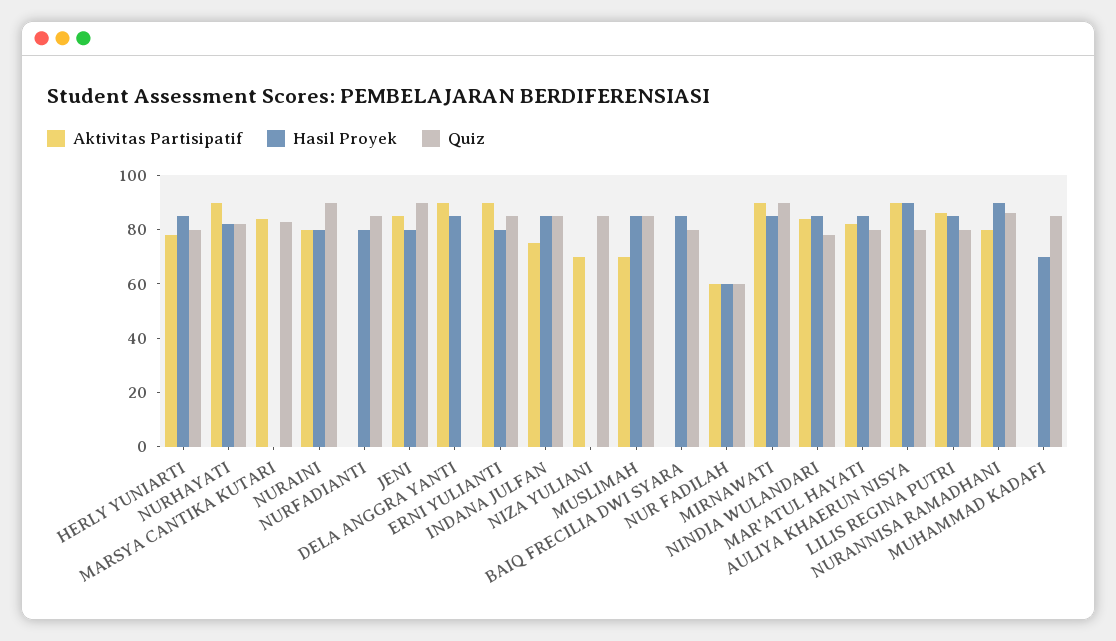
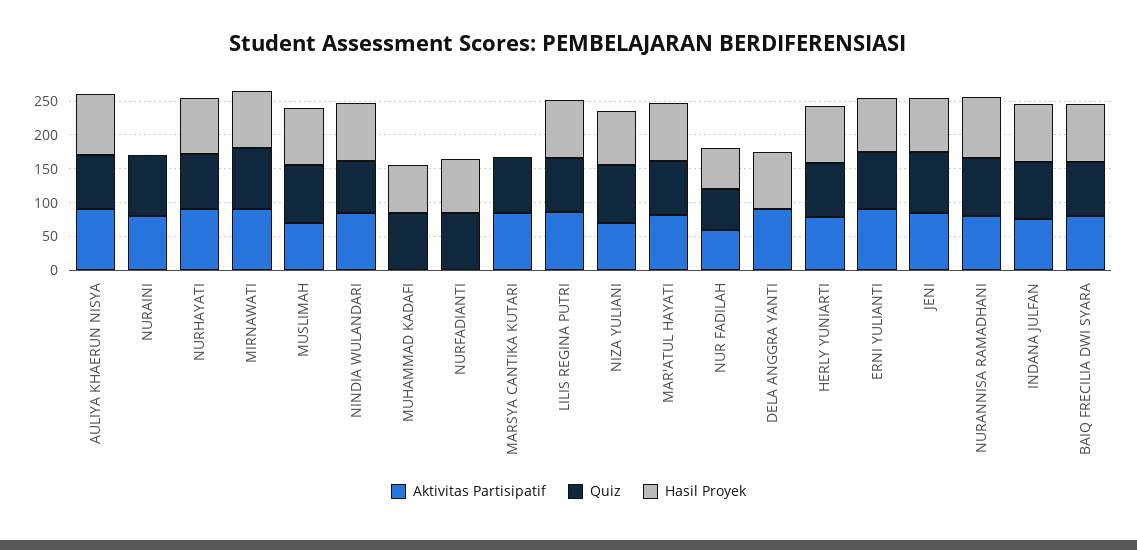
Hasil Proyek, NURAINI: 80 -> 0
Hasil Proyek, NIZA YULIANI: 0 -> 75
Aktivitas Partisipatif, BAIQ FRECILIA DWI SYARA: 0 -> 75

